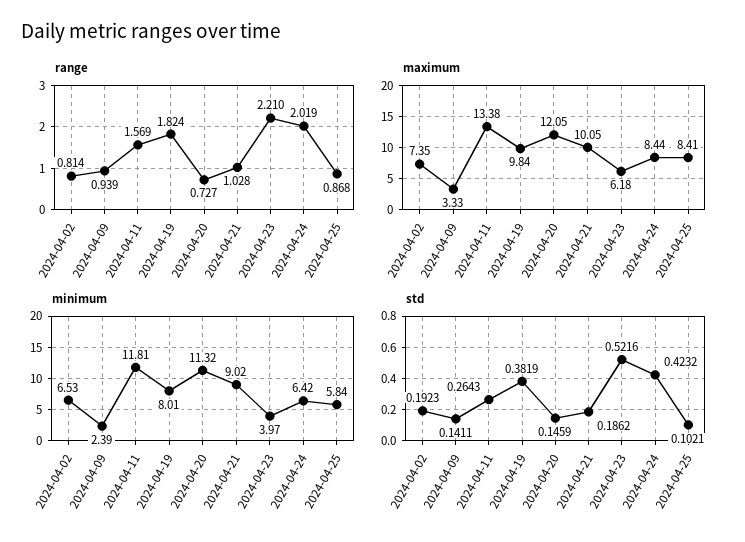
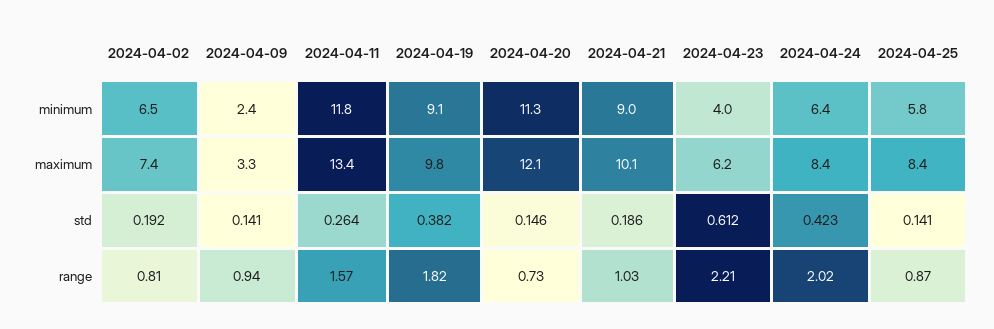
minimum, 2024-04-19: 8.01 -> 9.1
std, 2024-04-23: 0.5216 -> 0.612
std, 2024-04-25: 0.1021 -> 0.141

